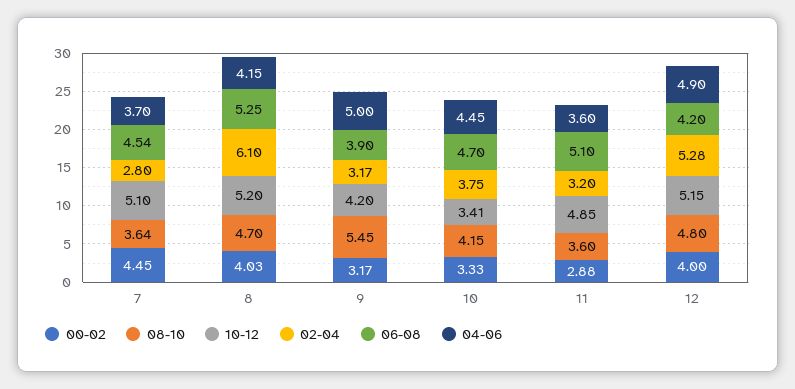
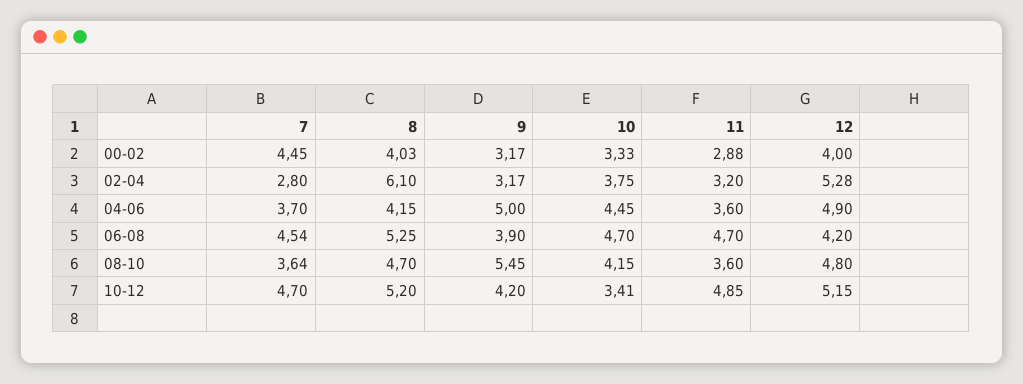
10-12, 7: 5.1 -> 4.7
06-08, 11: 5.1 -> 4.7

